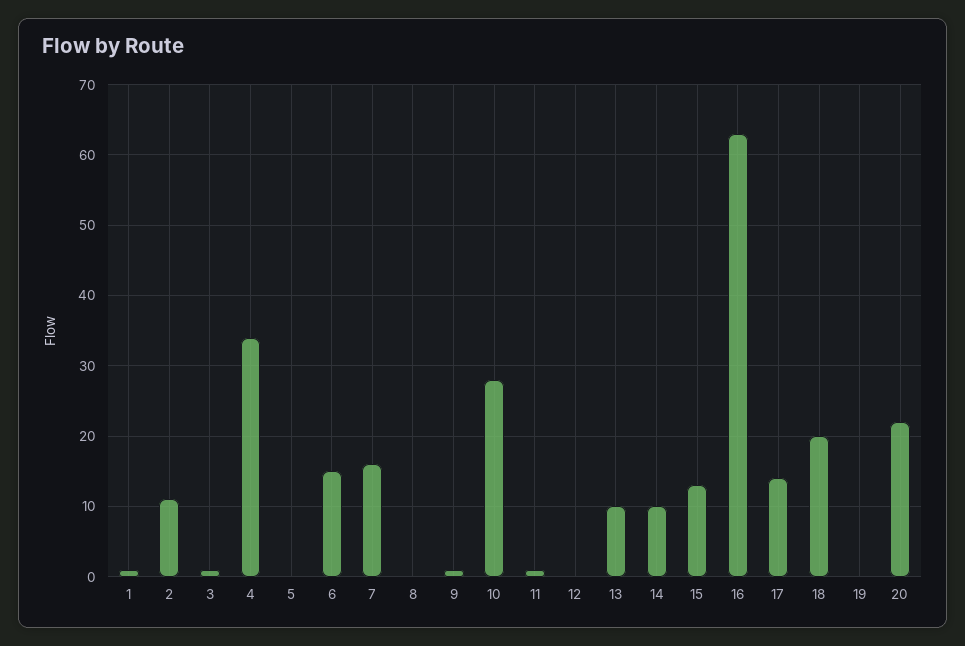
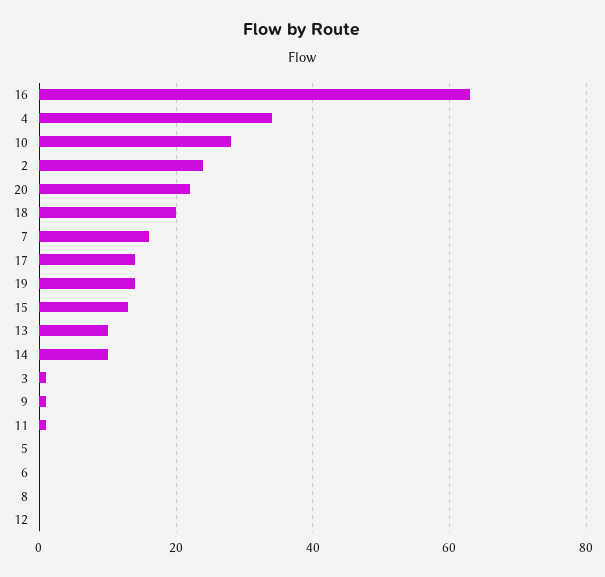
1: 1 -> none
2: 11 -> 25
6: 15 -> 0
19: 0 -> 15

